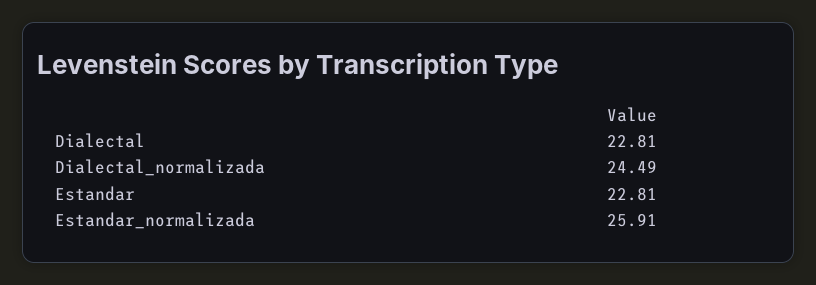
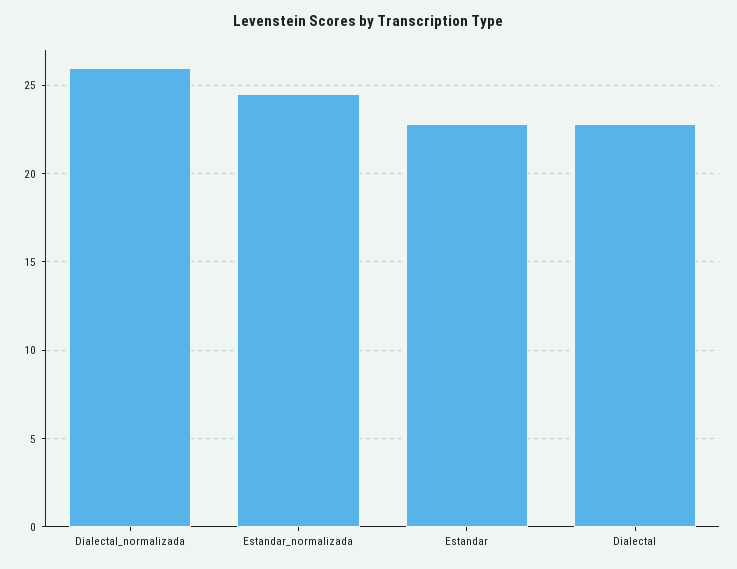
Dialectal_normalizada: 24.49 -> 26
Estandar_normalizada: 25.91 -> 24.5

